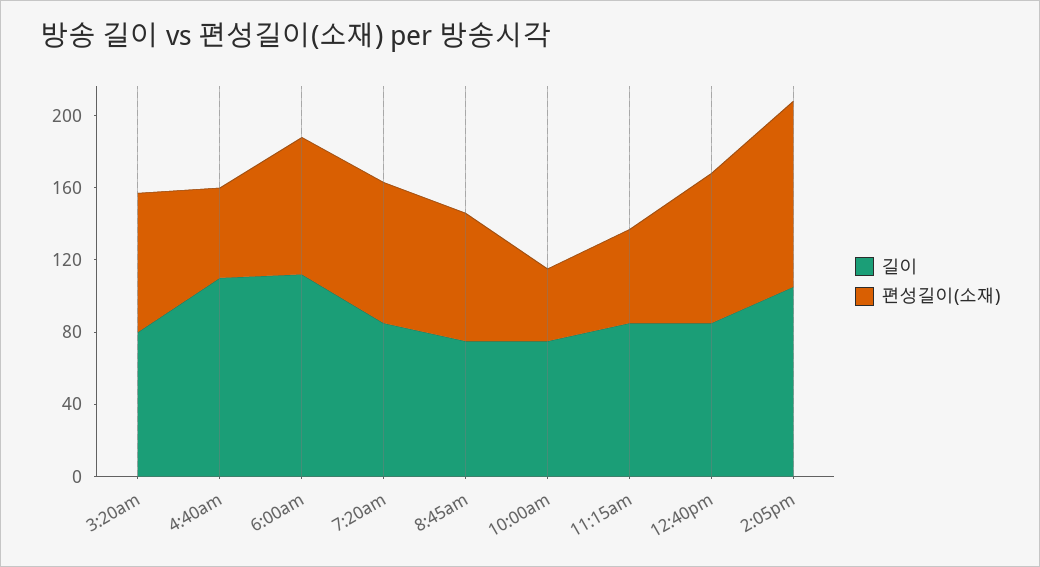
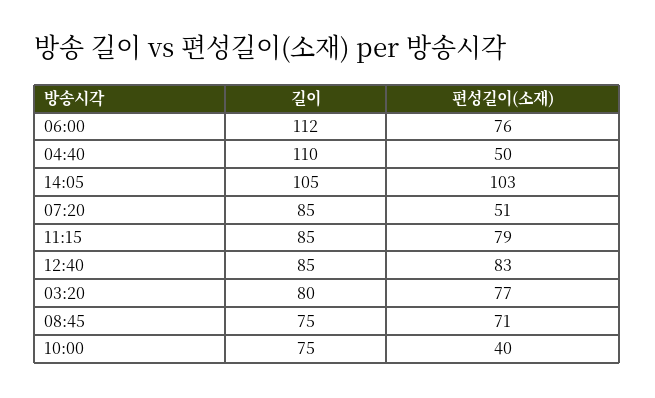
편성길이(소재), 7:20am: 80 -> 51
편성길이(소재), 11:15am: 50 -> 79

